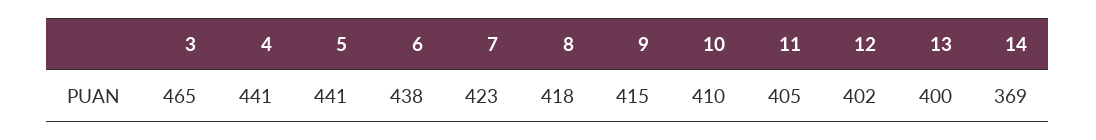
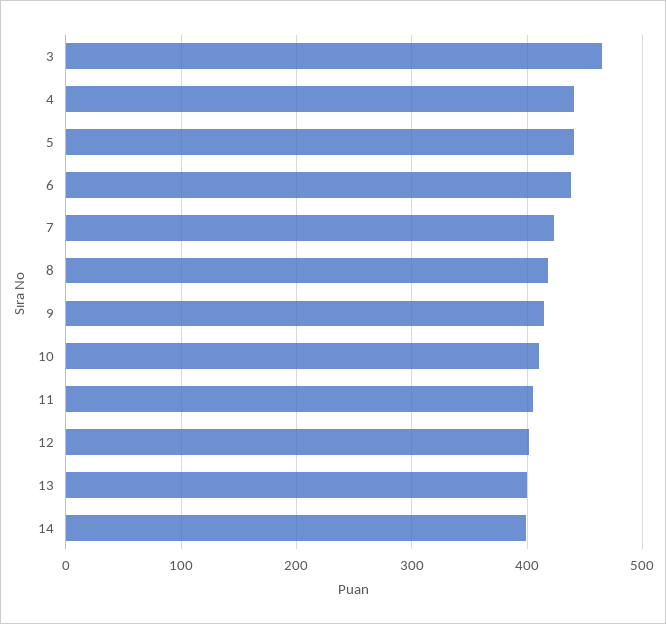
14: 369 -> 400

